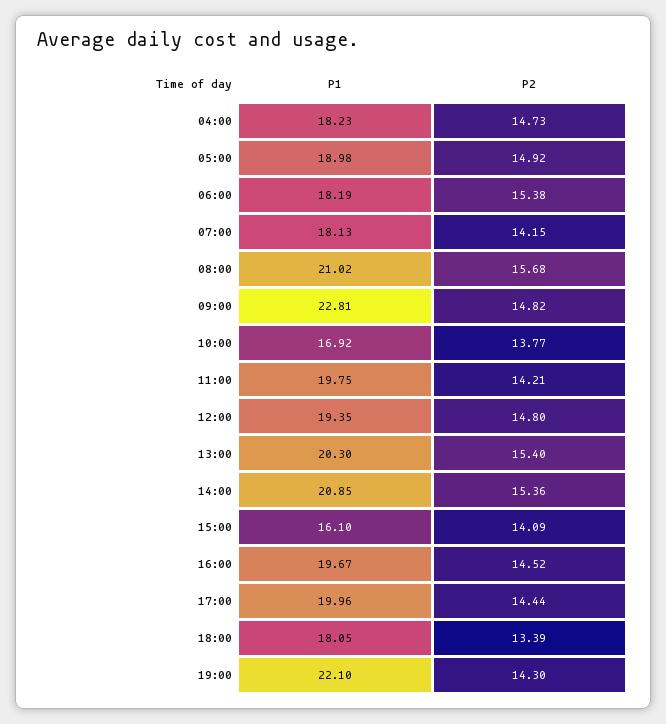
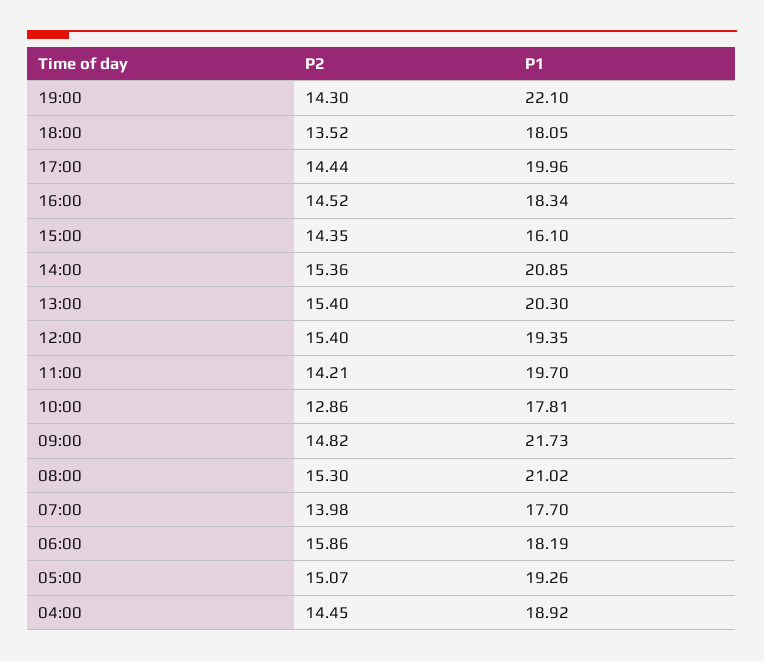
P1, 04:00: 18.23 -> 18.92
P2, 04:00: 14.73 -> 14.45
P1, 05:00: 18.98 -> 19.26
P2, 05:00: 14.92 -> 15.07
P2, 06:00: 15.38 -> 15.86
P1, 07:00: 18.13 -> 17.7
P2, 07:00: 14.15 -> 13.98
P2, 08:00: 15.68 -> 15.3
P1, 09:00: 22.81 -> 21.73
P1, 10:00: 16.92 -> 17.81
P2, 10:00: 13.77 -> 12.86
P1, 11:00: 19.75 -> 19.7
P2, 12:00: 14.8 -> 15.4
P2, 15:00: 14.09 -> 14.35
P1, 16:00: 19.67 -> 18.34
P2, 18:00: 13.39 -> 13.52

